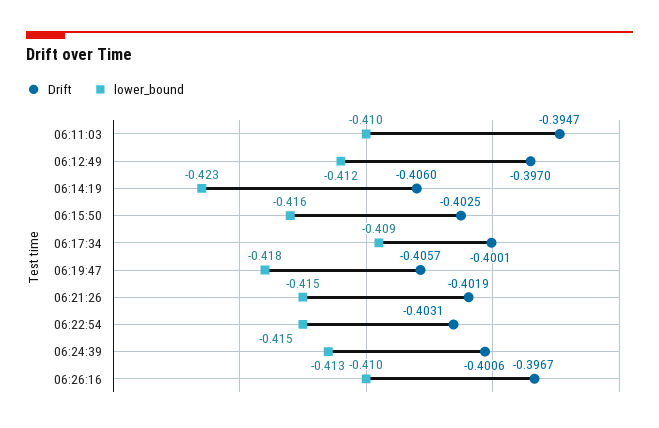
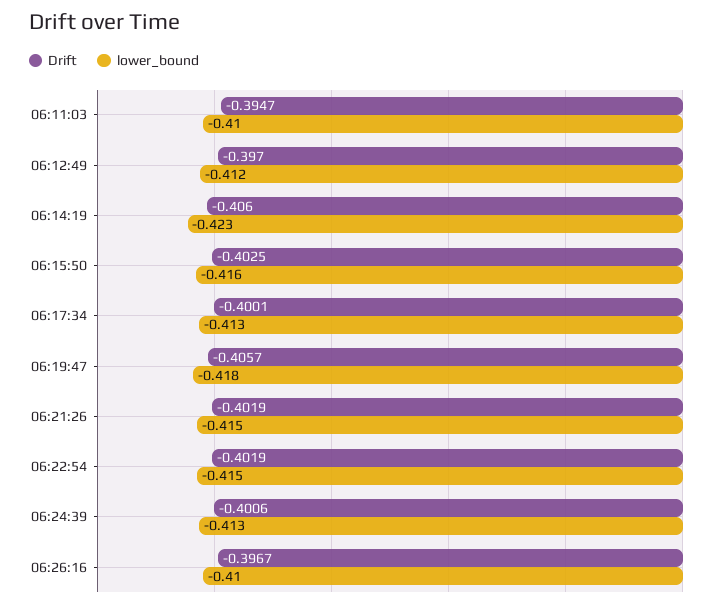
lower_bound, 06:17:34: -0.409 -> -0.413
Drift, 06:22:54: -0.4031 -> -0.4019

